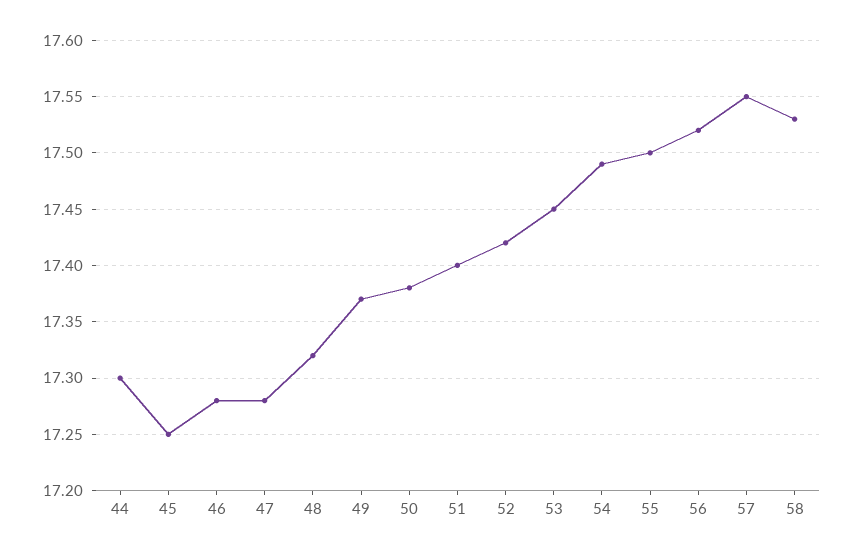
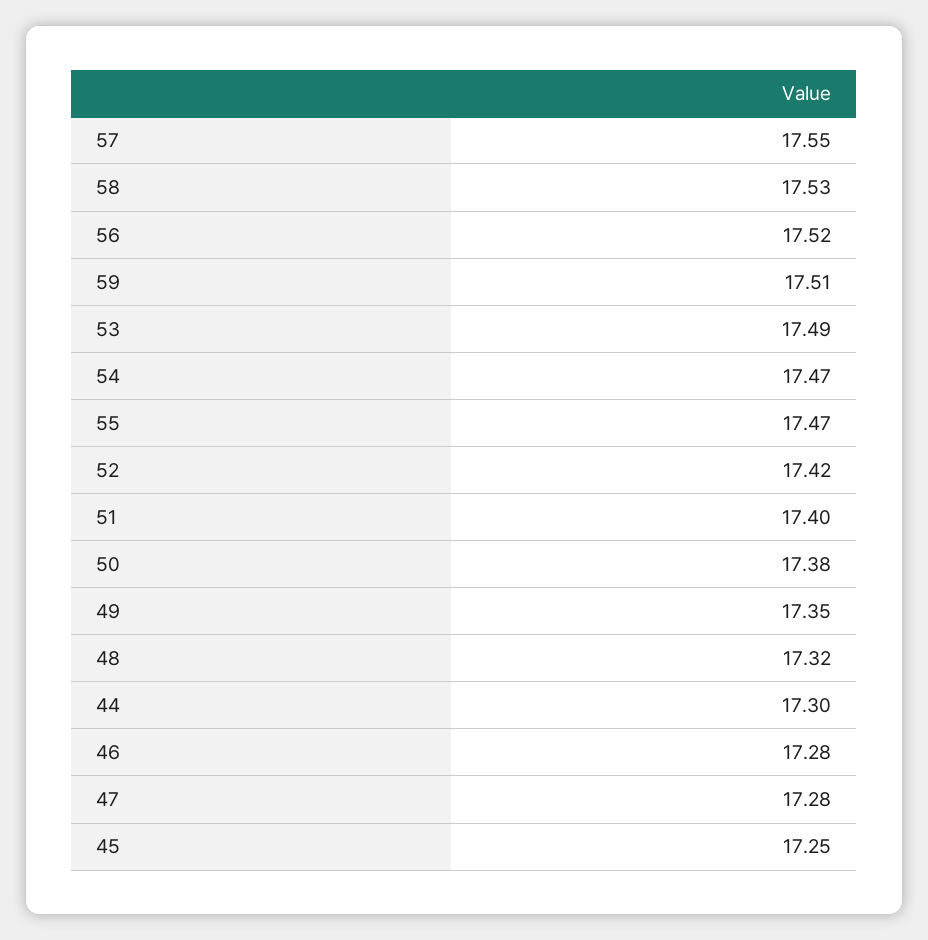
49: 17.37 -> 17.35
53: 17.45 -> 17.49
54: 17.49 -> 17.47
55: 17.5 -> 17.47
59: none -> 17.51

